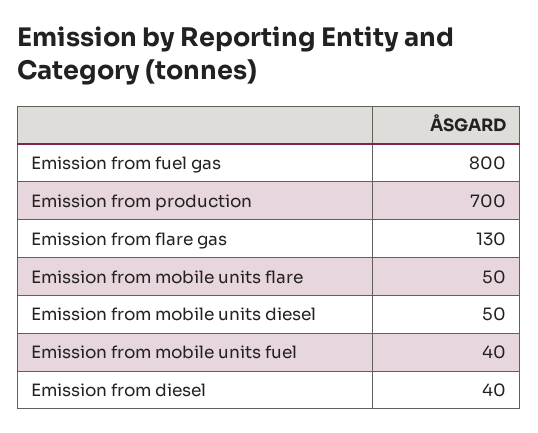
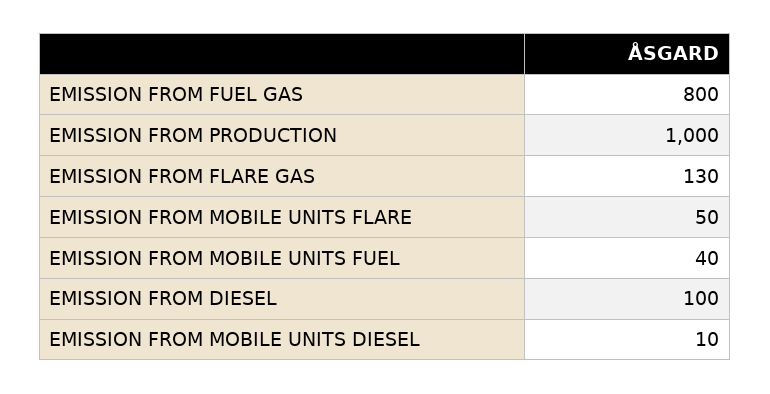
Emission from production: 700 -> 1000
Emission from mobile units diesel: 50 -> 10
Emission from diesel: 40 -> 100

